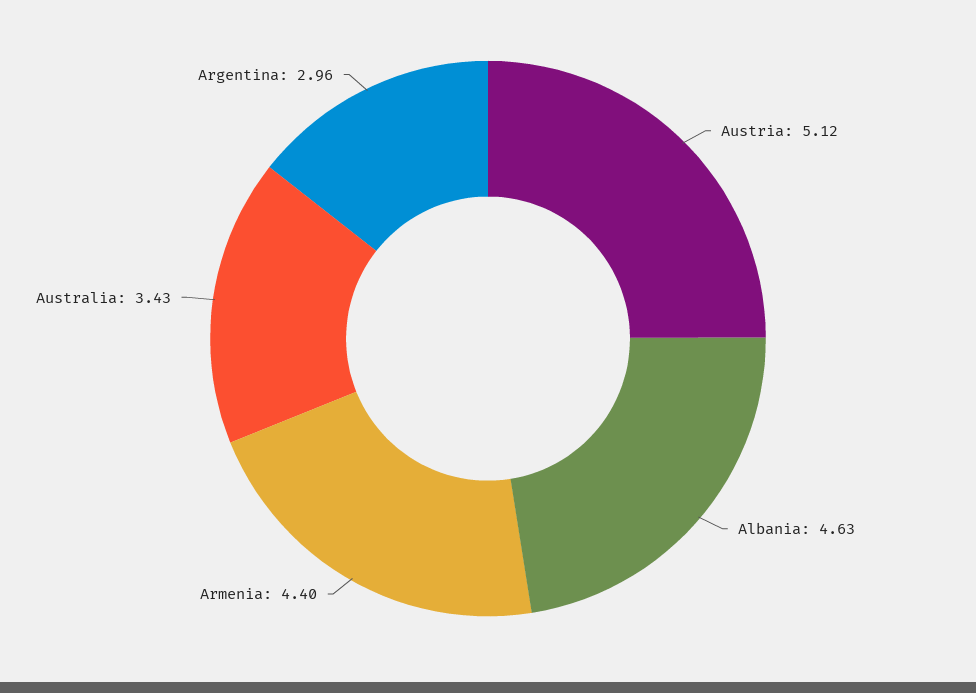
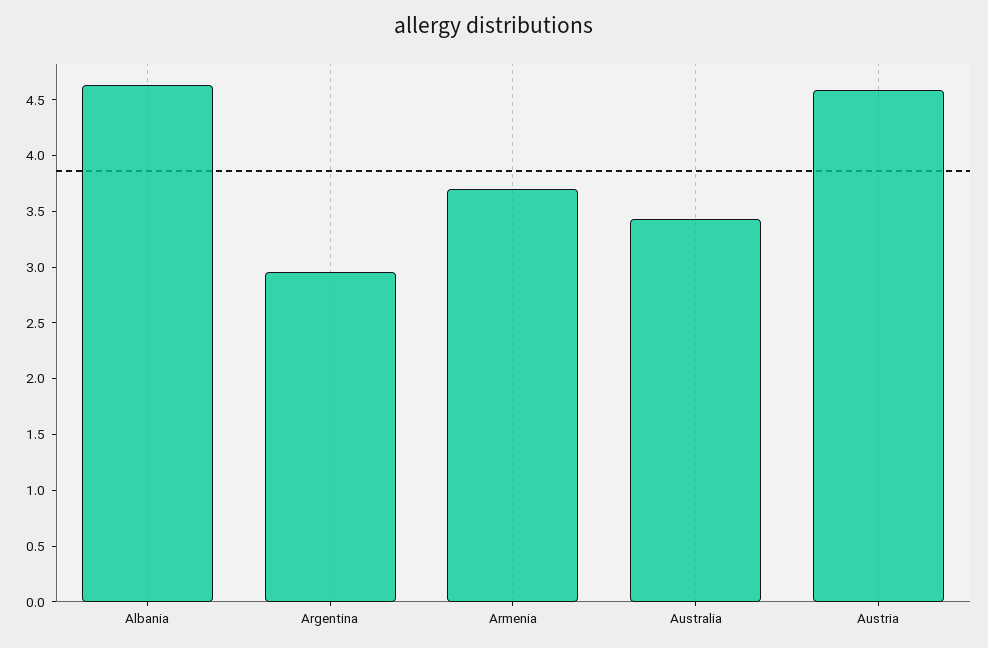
Austria: 5.12 -> 4.6
Armenia: 4.4 -> 3.7

